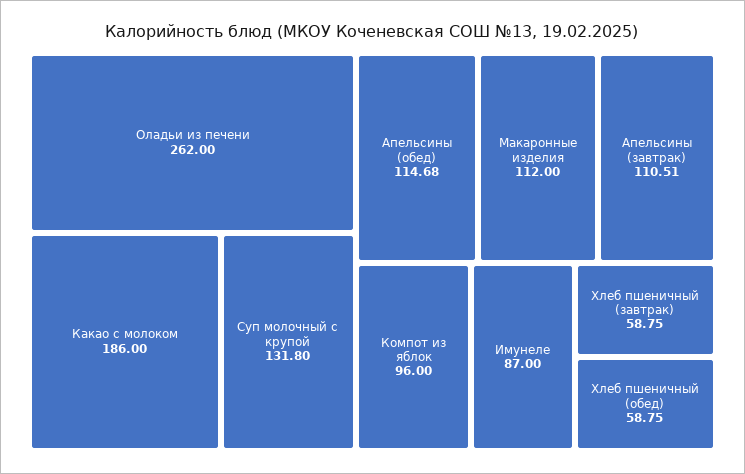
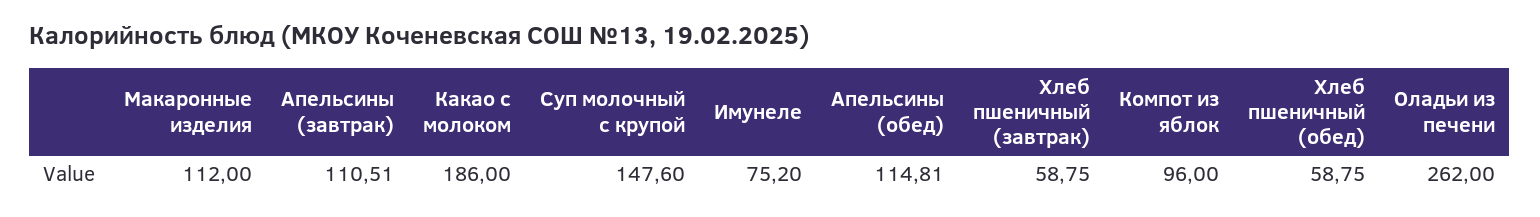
Суп молочный с крупой: 131.8 -> 147.6
Апельсины (обед): 114.68 -> 114.81
Имунеле: 87 -> 75.2

